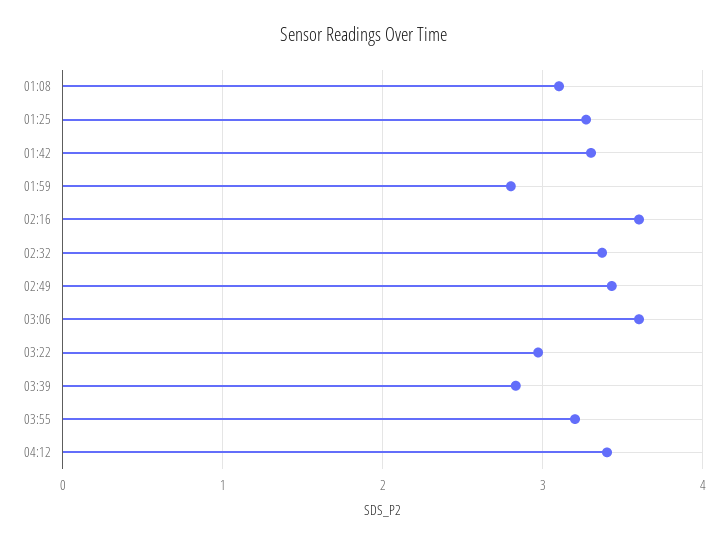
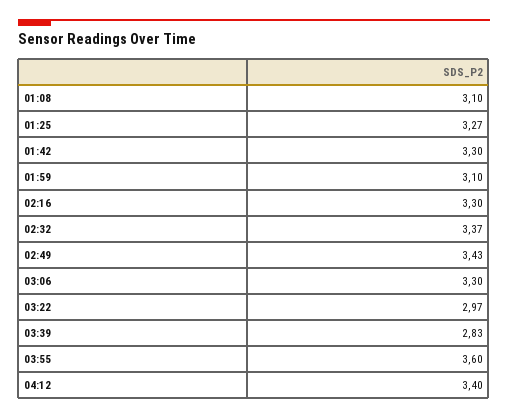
01:59: 2.8 -> 3.1
02:16: 3.6 -> 3.3
03:06: 3.6 -> 3.3
03:55: 3.2 -> 3.6

